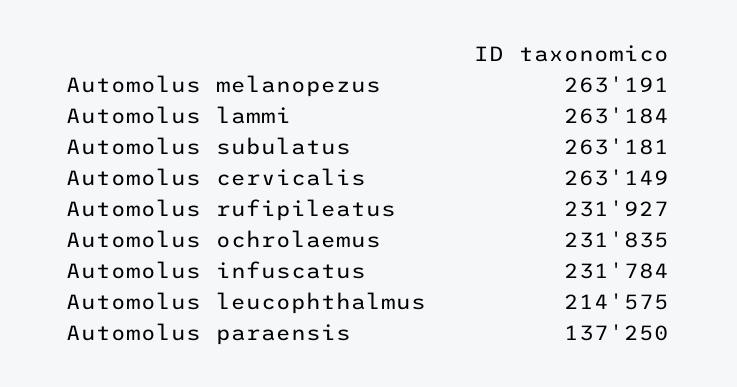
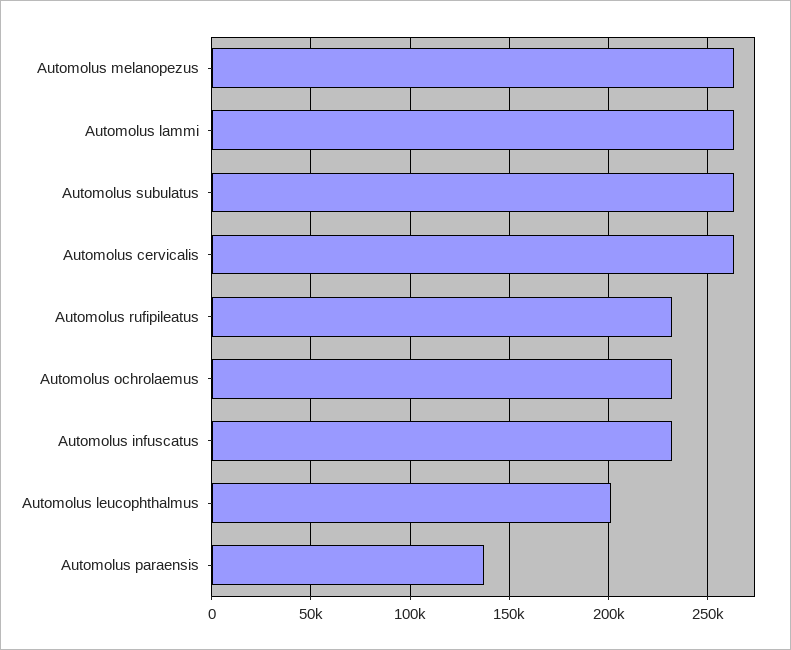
Automolus leucophthalmus: 214575 -> 200000

